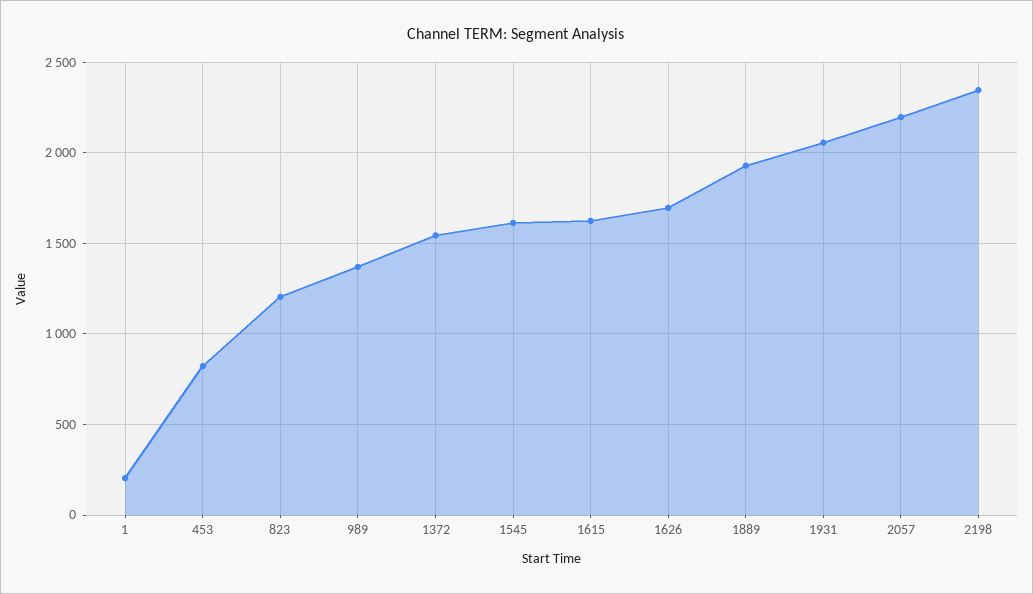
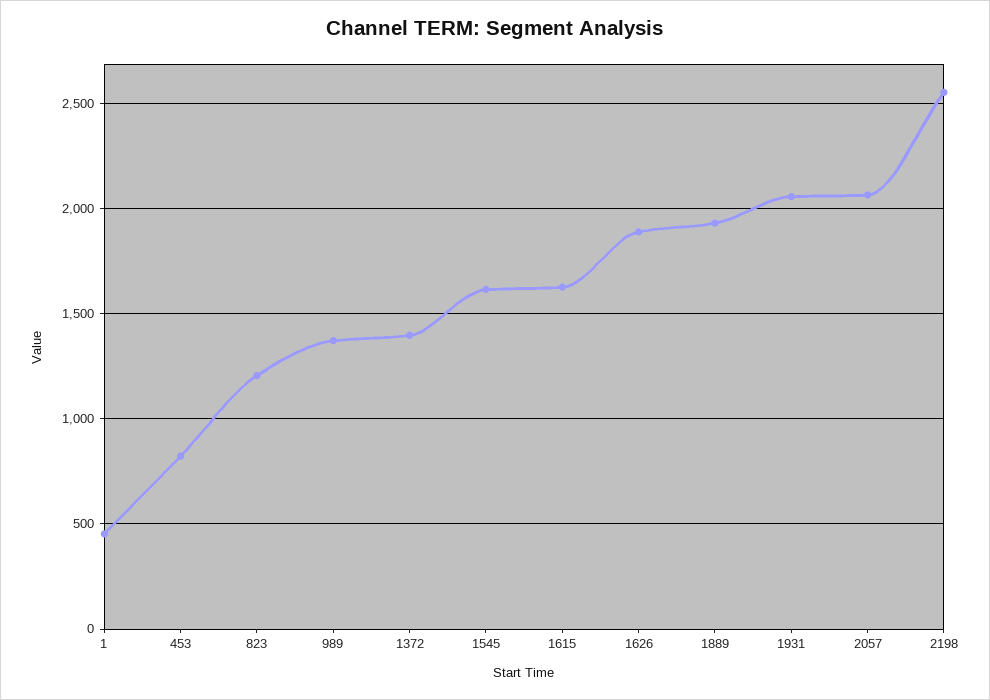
1: 200 -> 450
1372: 1550 -> 1400
1626: 1700 -> 1900
2057: 2200 -> 2050
2198: 2350 -> 2550

